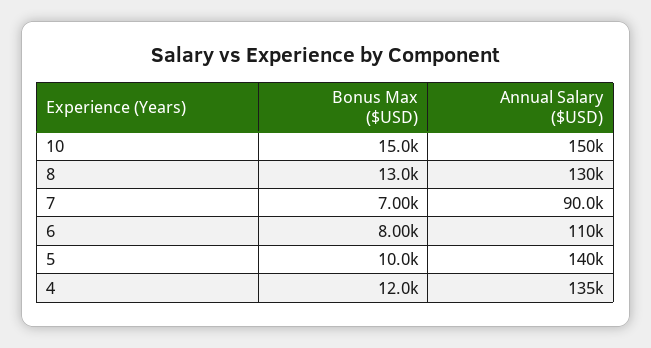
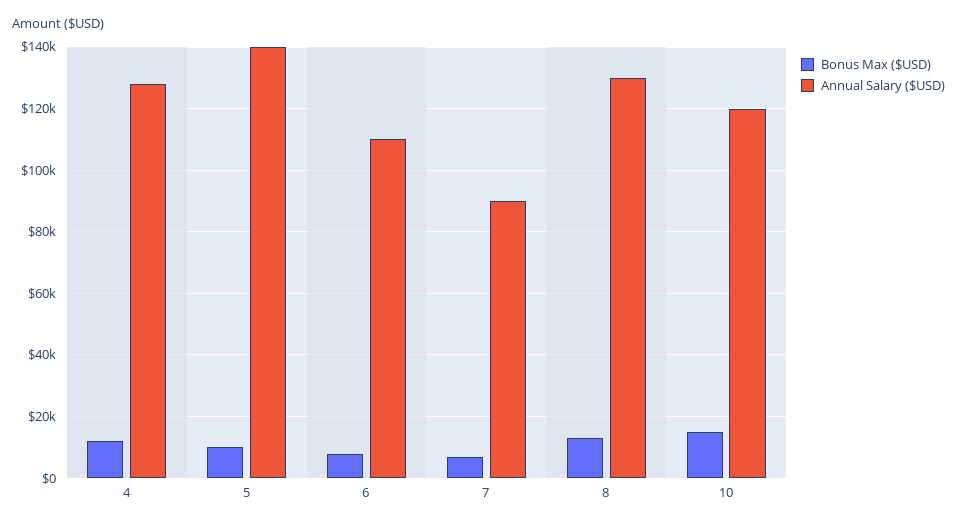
Annual Salary ($USD), 10: 150000 -> 120000
Annual Salary ($USD), 4: 135000 -> 128000

